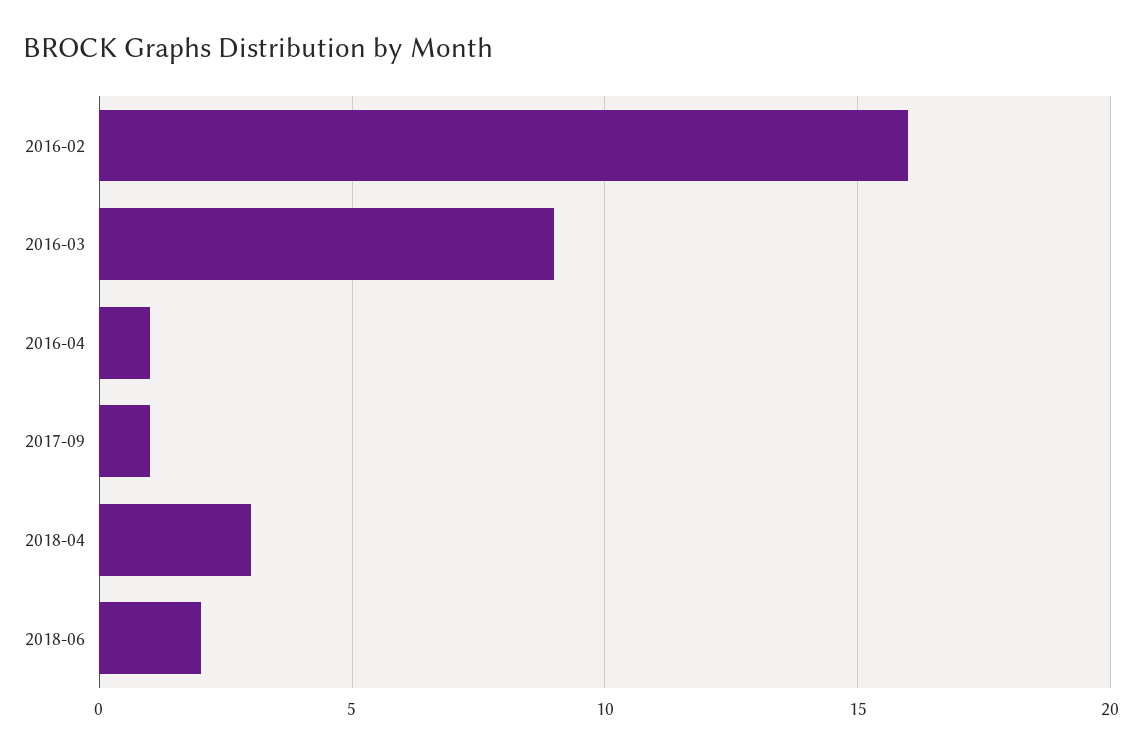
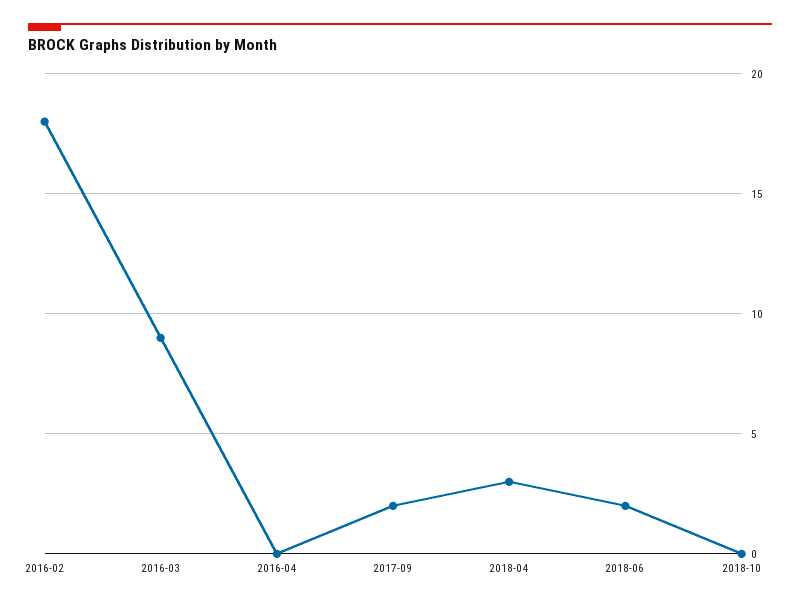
2016-02: 16 -> 18
2016-04: 1 -> 0
2017-09: 1 -> 2
2018-10: none -> 0

